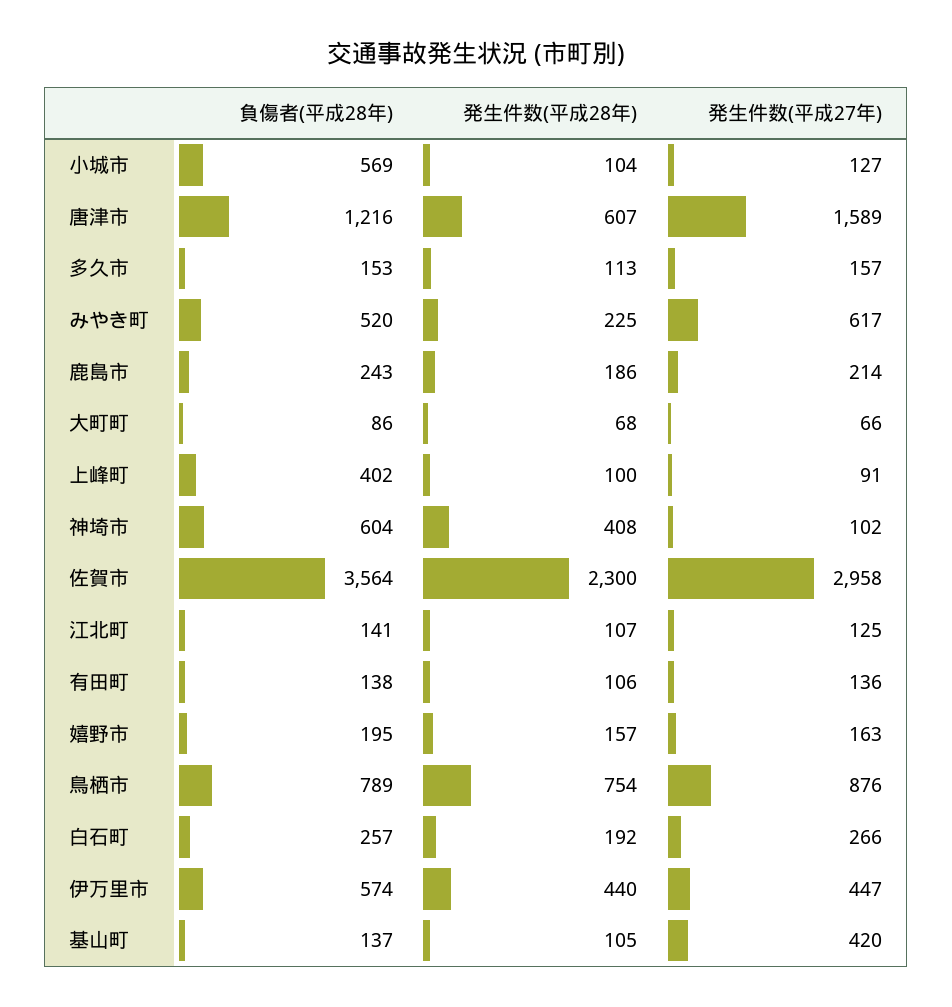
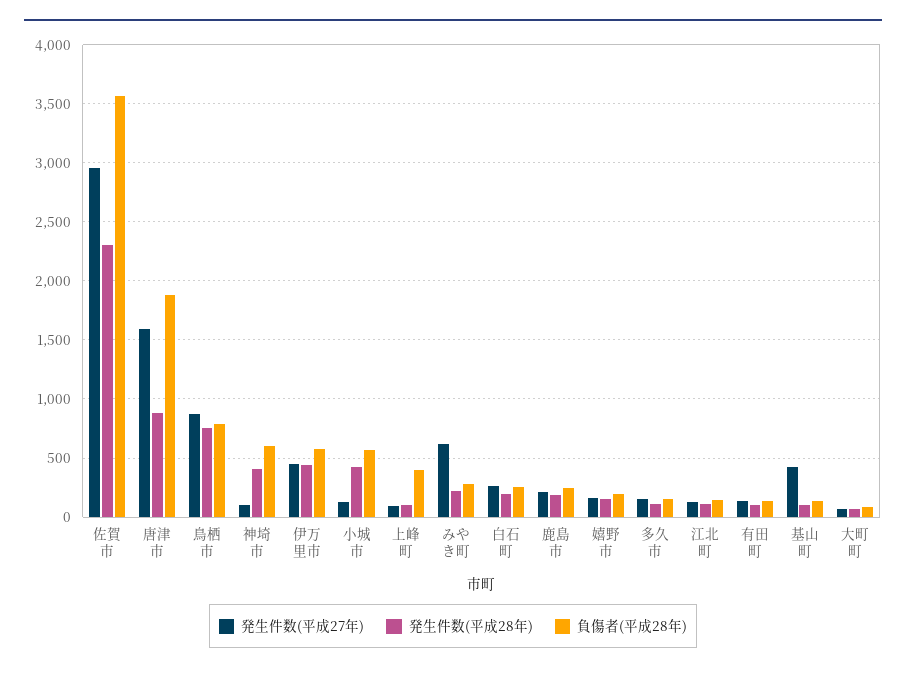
発生件数(平成28年), 小城市: 104 -> 400
負傷者(平成28年), 唐津市: 1216 -> 1900
発生件数(平成28年), 唐津市: 607 -> 900
負傷者(平成28年), みやき町: 520 -> 300

